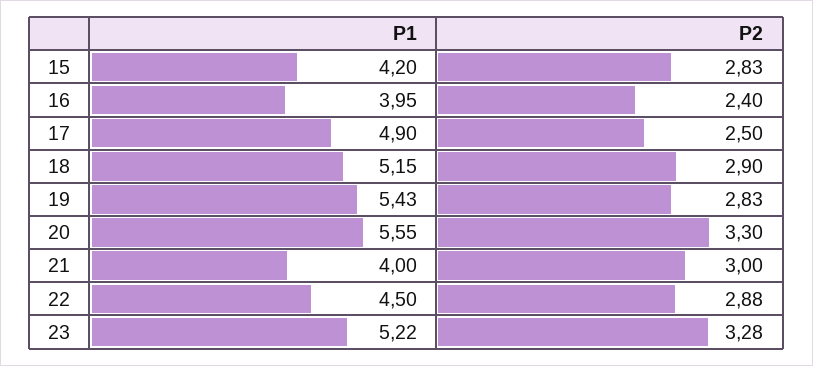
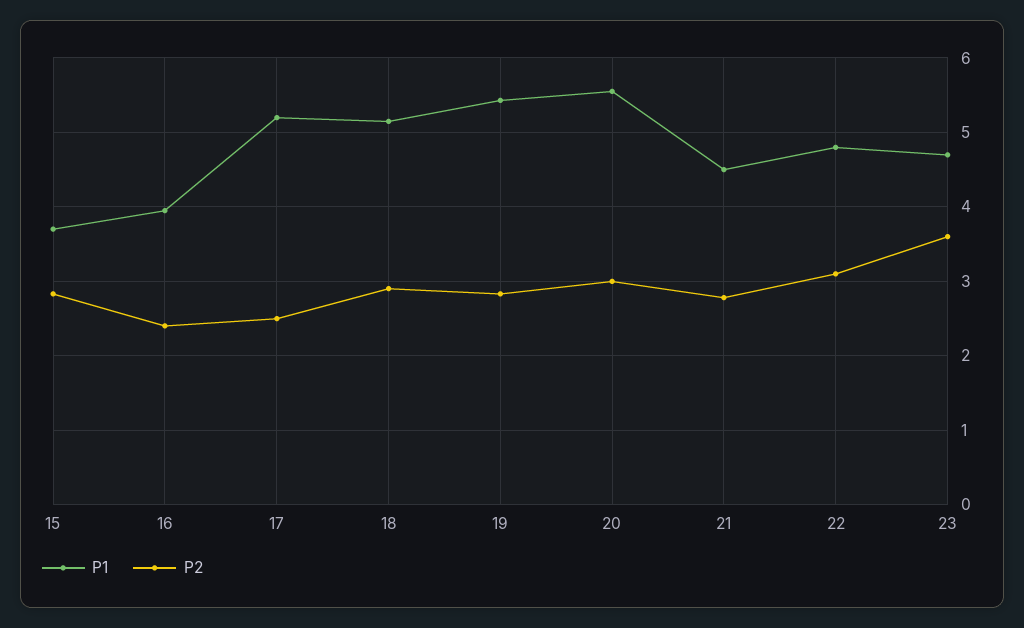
P1, 15: 4.2 -> 3.7
P1, 17: 4.9 -> 5.2
P2, 20: 3.3 -> 3
P1, 21: 4 -> 4.5
P2, 21: 3 -> 2.8
P1, 22: 4.5 -> 4.8
P2, 22: 2.88 -> 3.1
P1, 23: 5.22 -> 4.7
P2, 23: 3.28 -> 3.6

